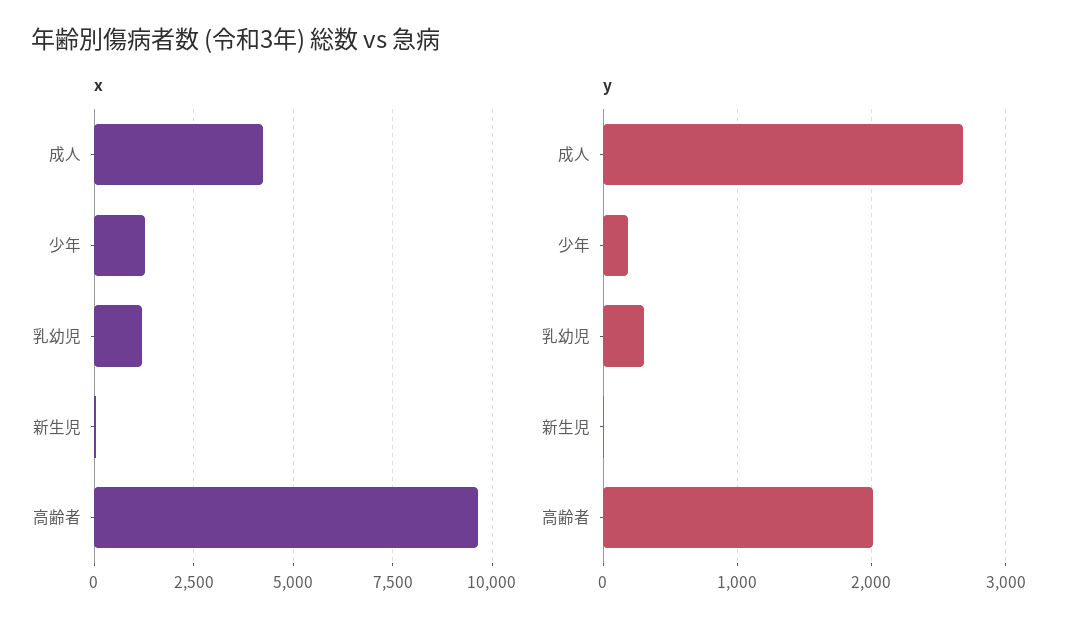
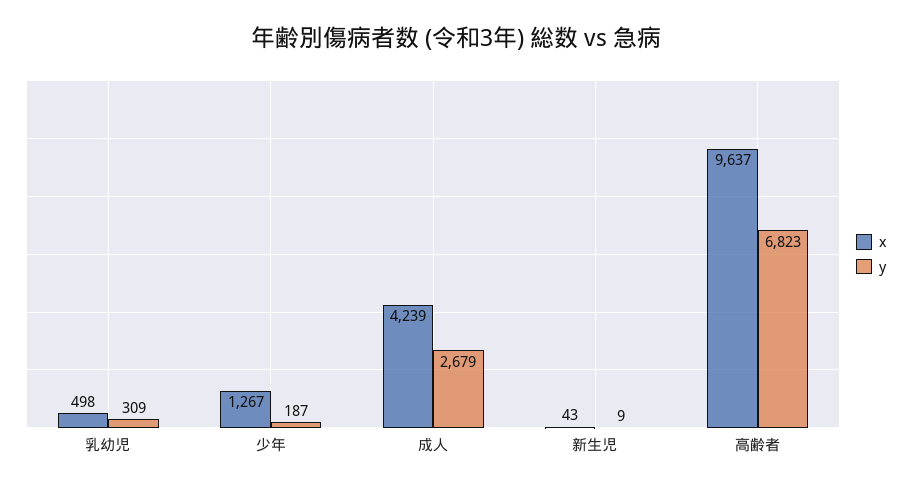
x, 乳幼児: 1250 -> 498
y, 高齢者: 2000 -> 6823

